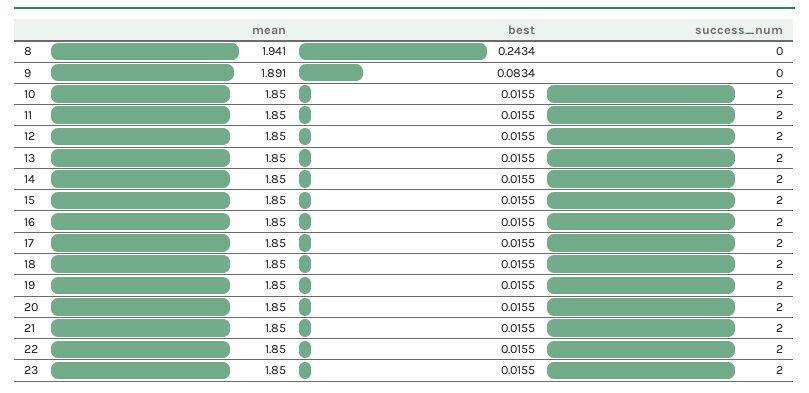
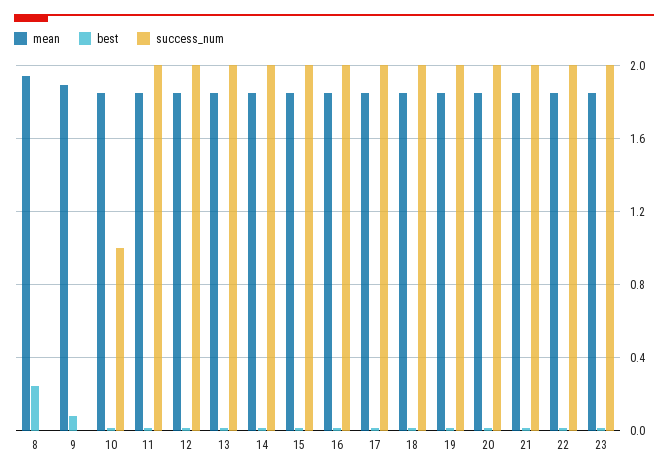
success_num, 10: 2 -> 1

